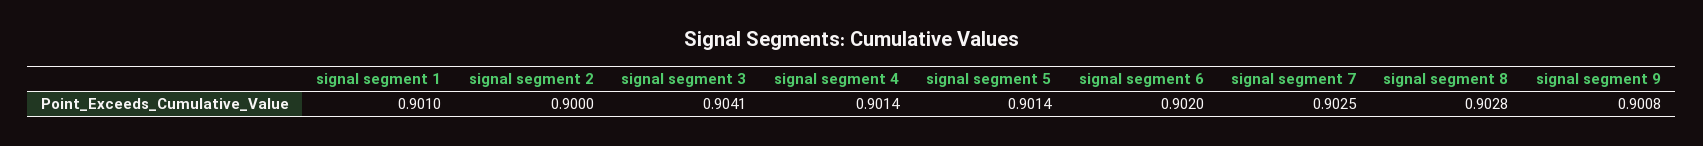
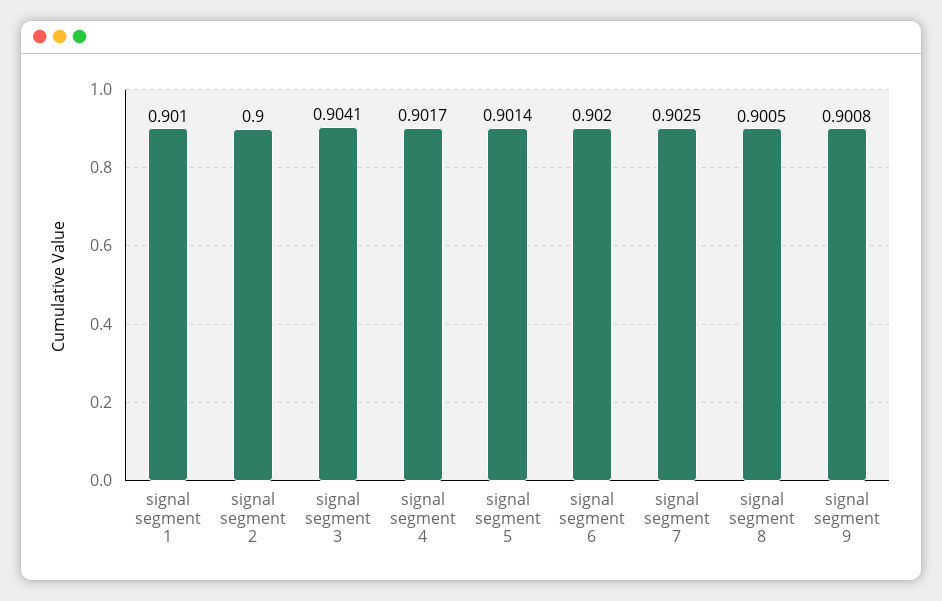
signal segment 4: 0.9014 -> 0.9017
signal segment 8: 0.9028 -> 0.9005

